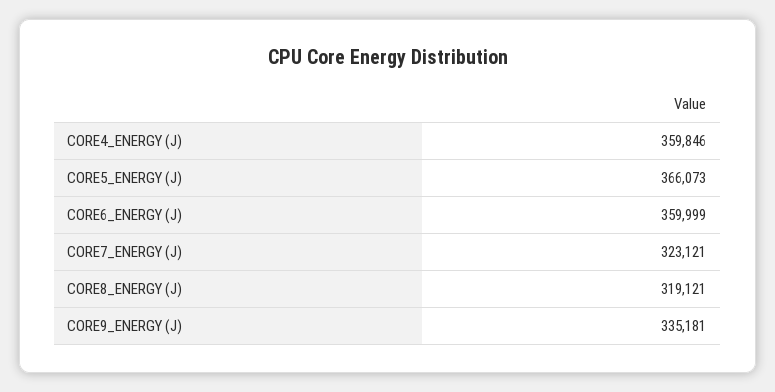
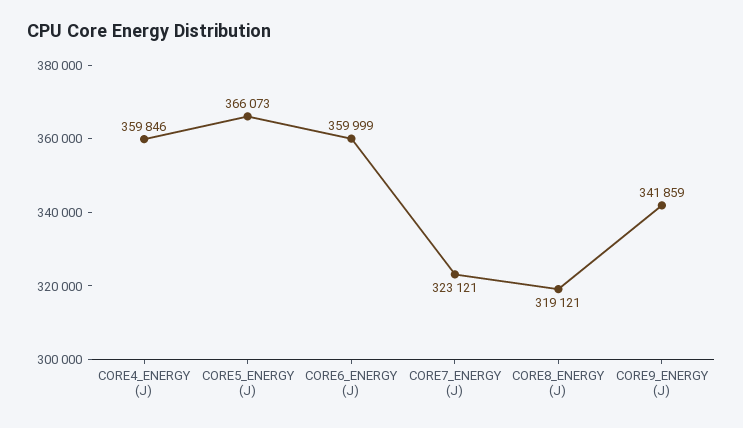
CORE9_ENERGY (J): 335181 -> 341859

